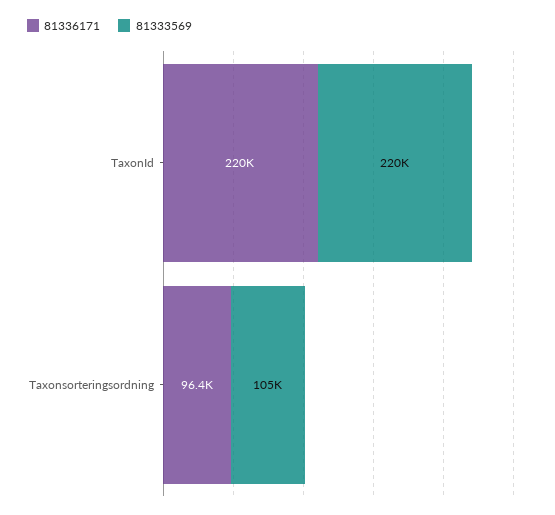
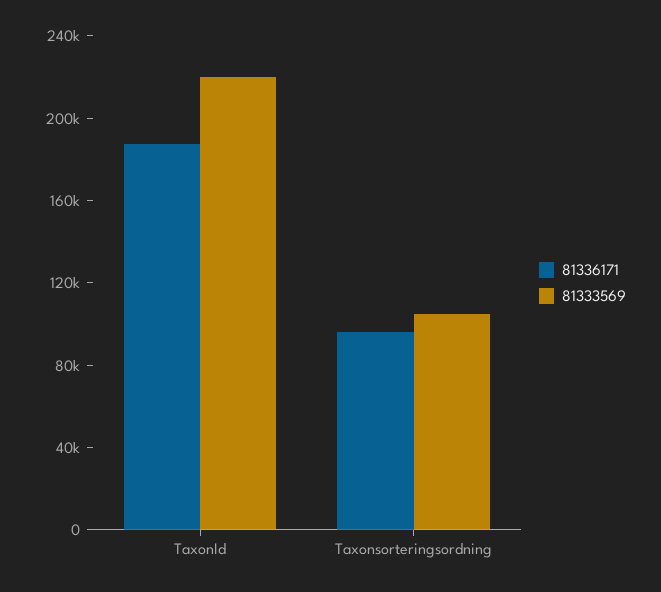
81336171, TaxonId: 220000 -> 190000

